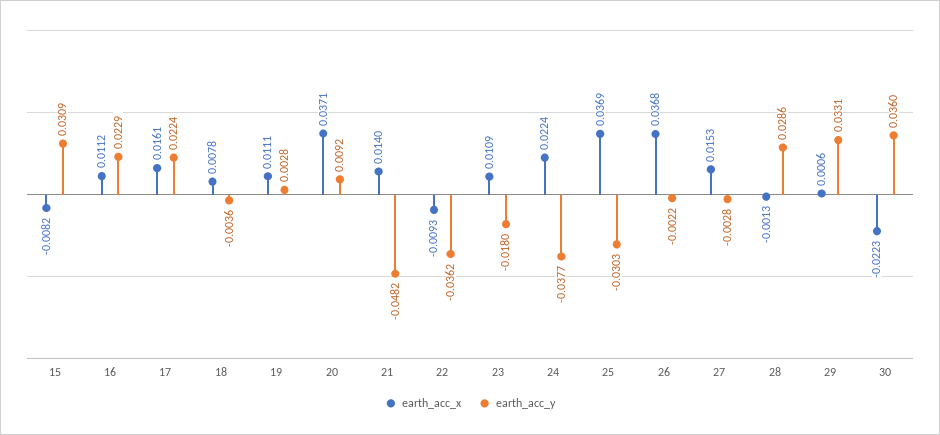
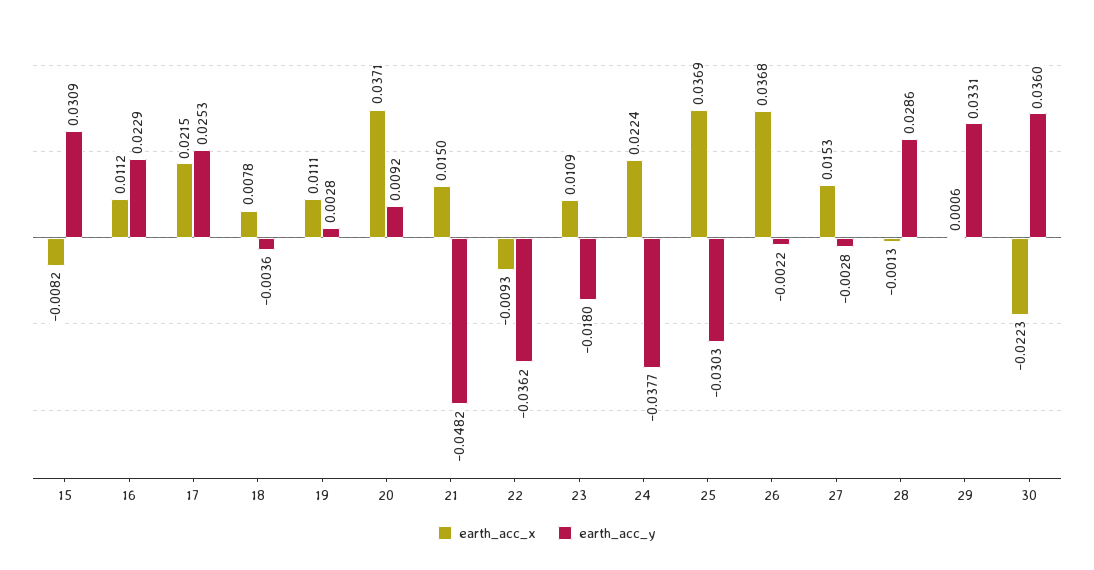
earth_acc_x, 17: 0.0161 -> 0.0215
earth_acc_y, 17: 0.0224 -> 0.0253
earth_acc_x, 21: 0.014 -> 0.015

